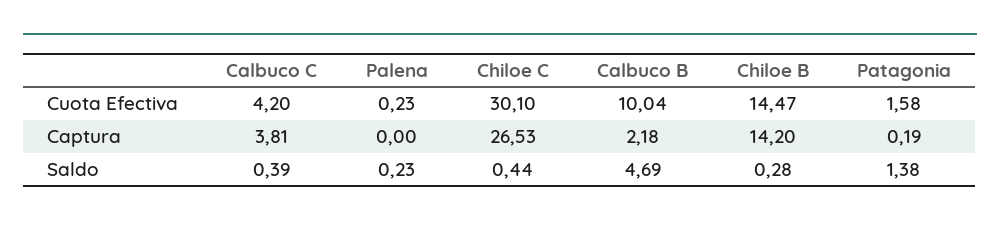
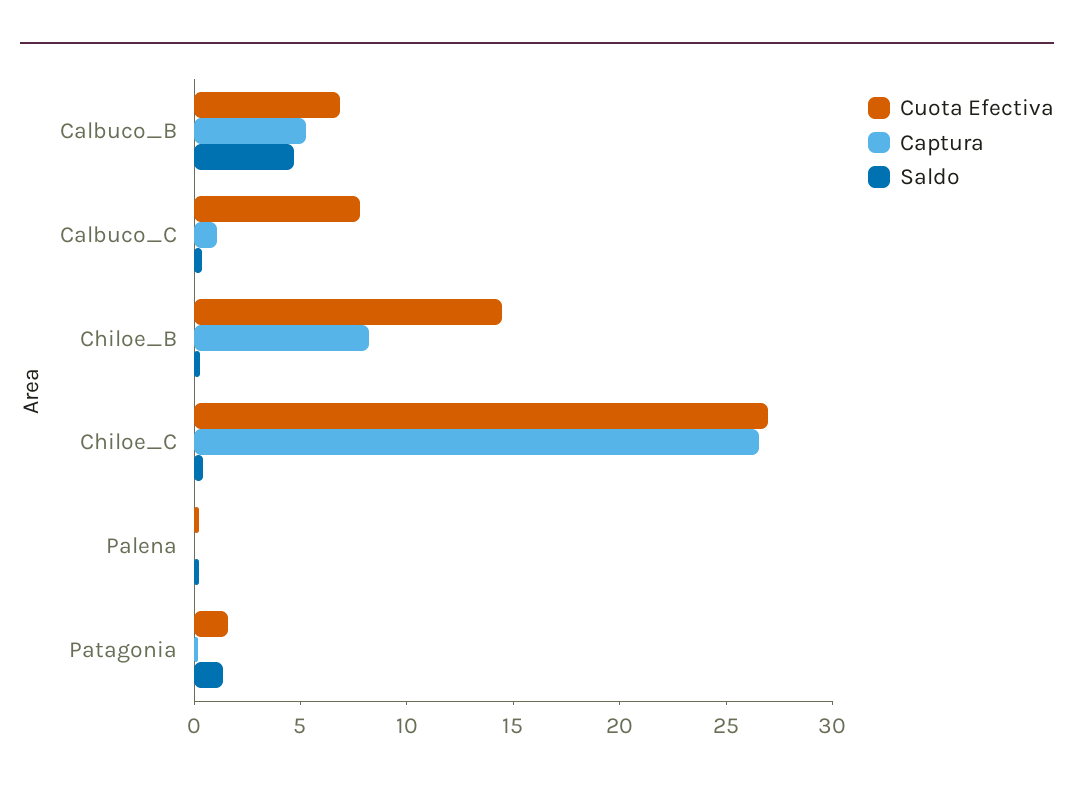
Cuota Efectiva, Calbuco C: 4.2 -> 8
Cuota Efectiva, Chiloe C: 30.1 -> 27
Cuota Efectiva, Calbuco B: 10.04 -> 7
Captura, Calbuco C: 3.81 -> 1
Captura, Calbuco B: 2.18 -> 5
Captura, Chiloe B: 14.2 -> 8

